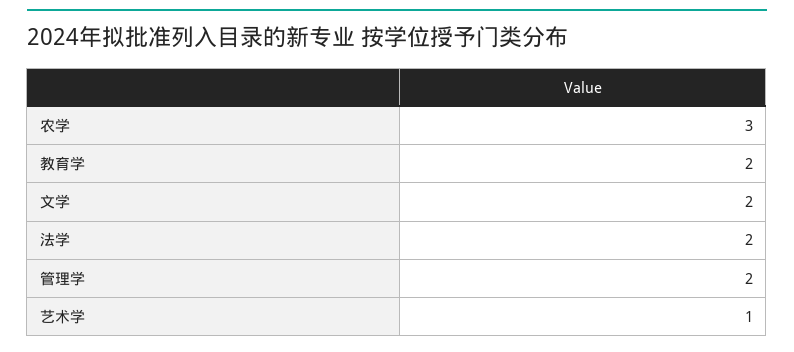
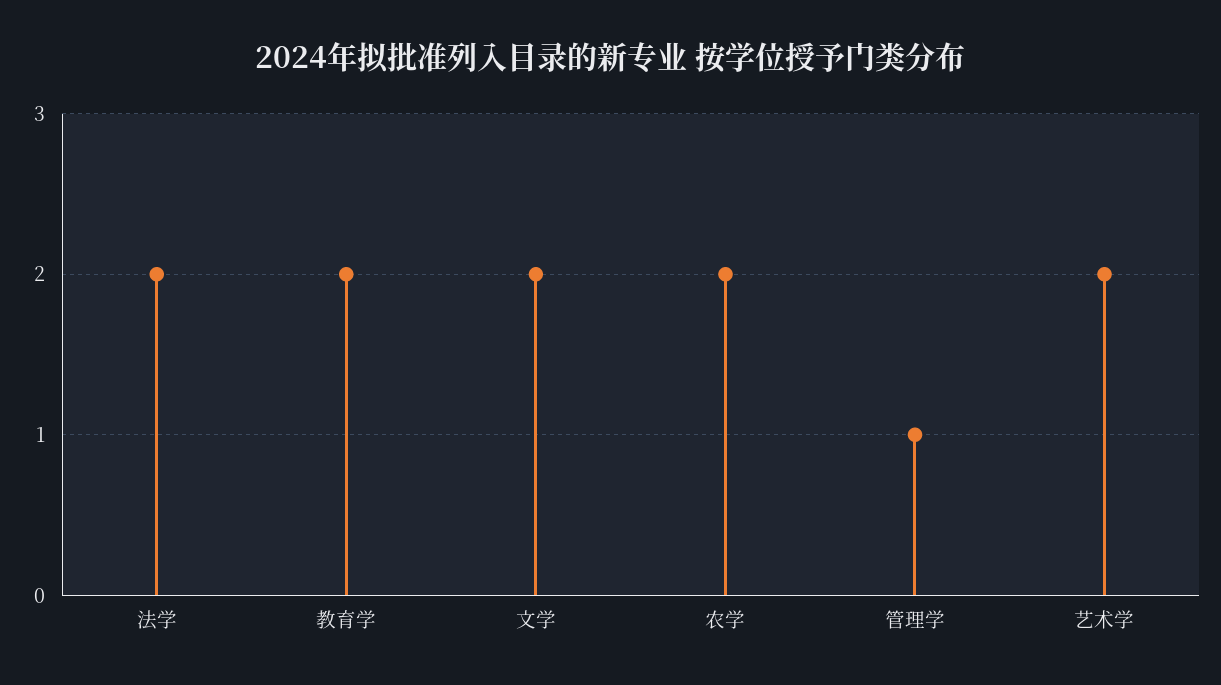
农学: 3 -> 2
管理学: 2 -> 1
艺术学: 1 -> 2

